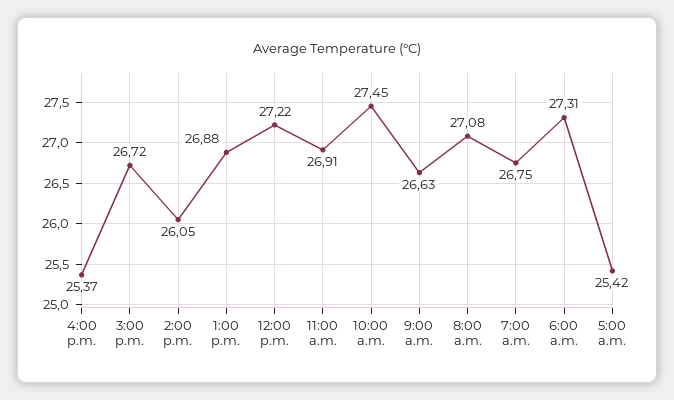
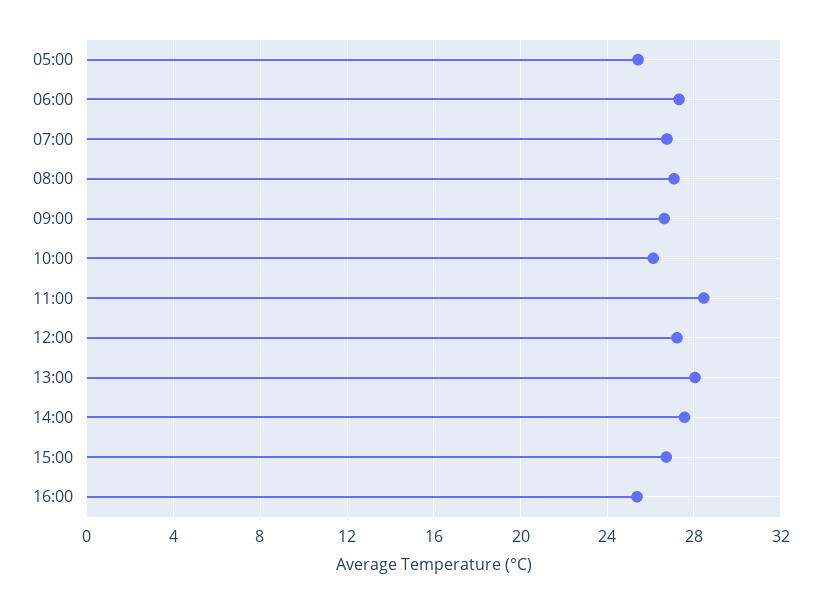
2:00 p.m.: 26.05 -> 27.5
1:00 p.m.: 26.88 -> 28
11:00 a.m.: 26.91 -> 28.5
10:00 a.m.: 27.45 -> 26

